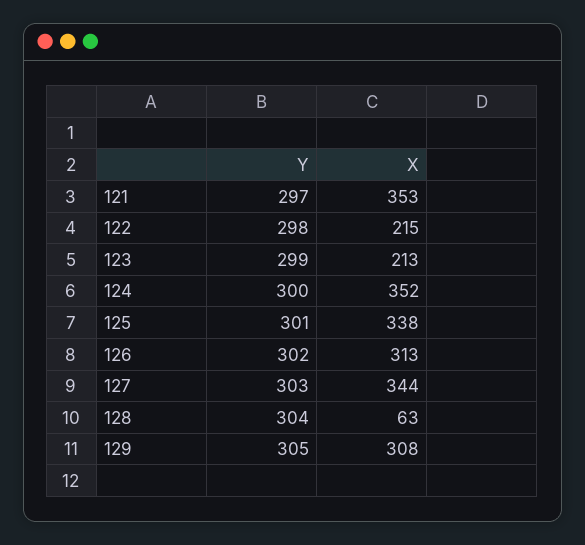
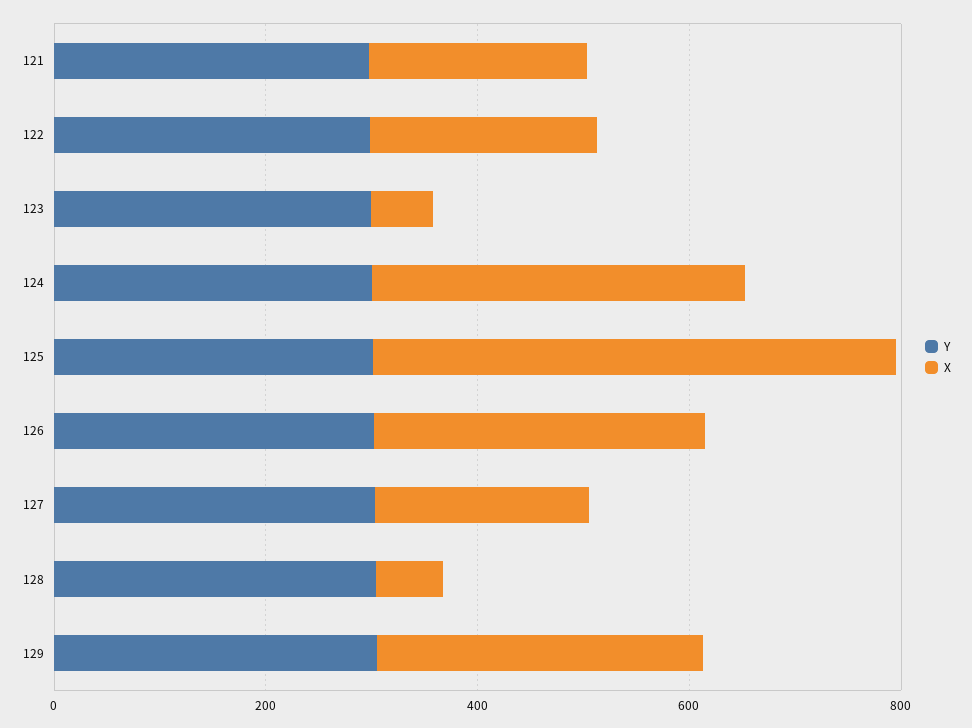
X, 121: 353 -> 200
X, 123: 213 -> 50
X, 125: 338 -> 500
X, 127: 344 -> 200

